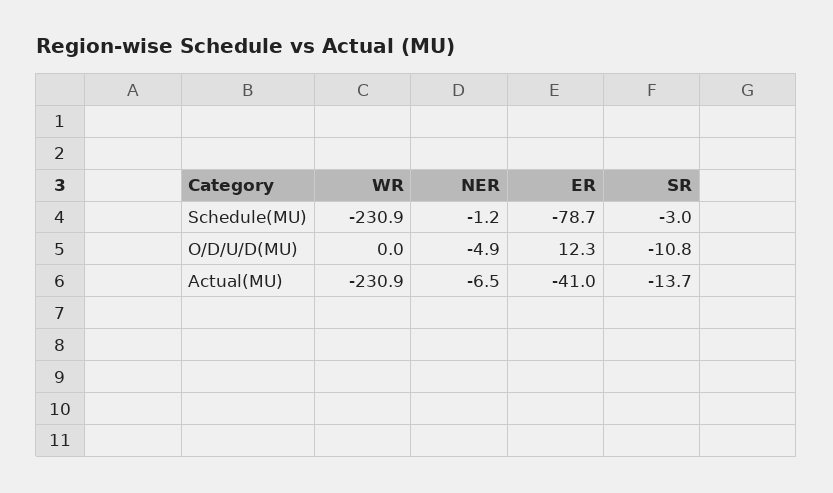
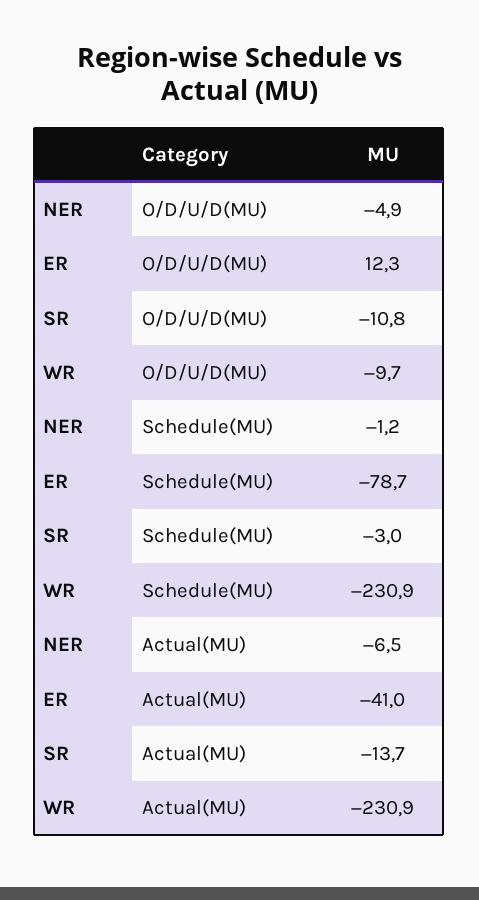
WR, O/D/U/D(MU): 0 -> -9.7

